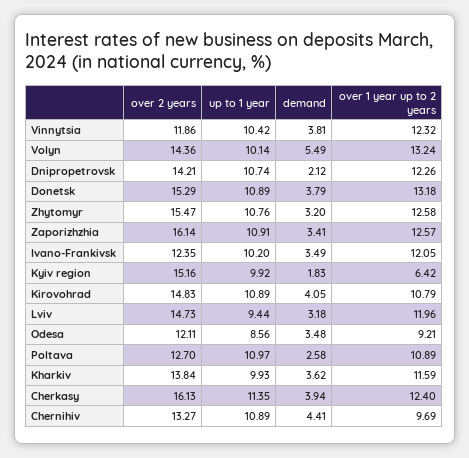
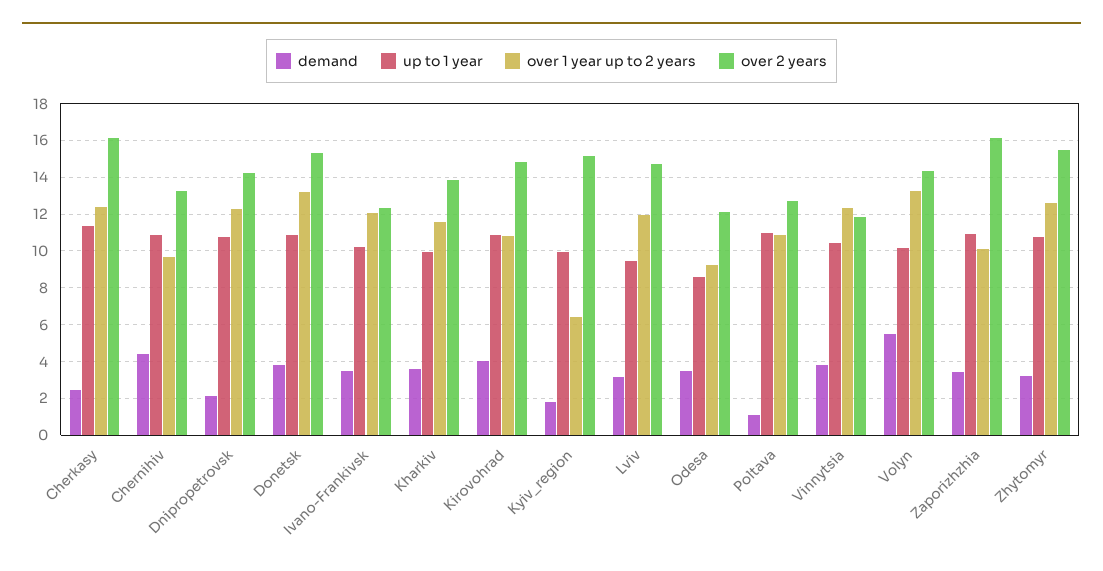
over 1 year up to 2 years, Zaporizhzhia: 12.57 -> 10
demand, Poltava: 2.58 -> 1
demand, Cherkasy: 3.94 -> 2.5

